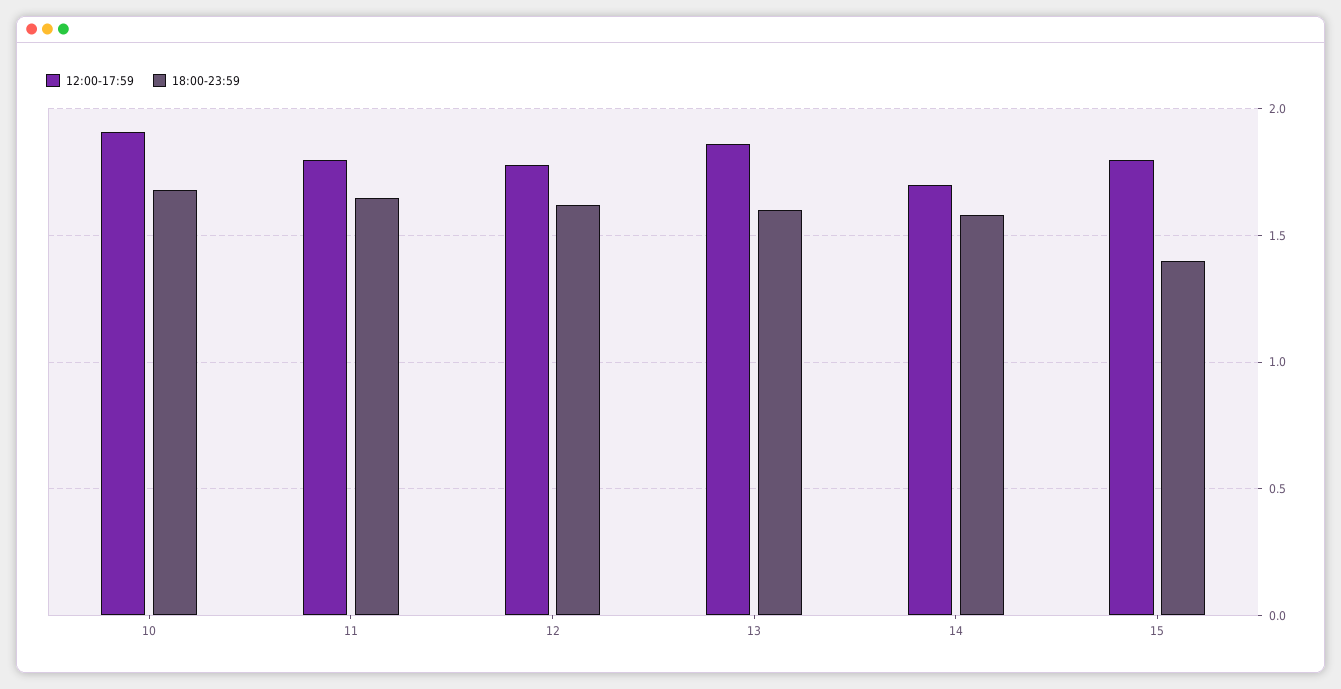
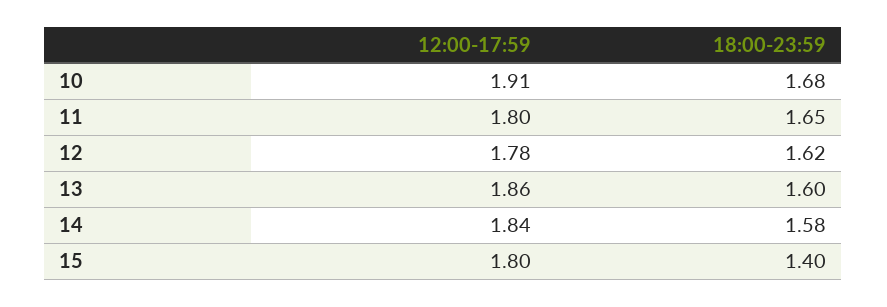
12:00-17:59, 14: 1.7 -> 1.84

